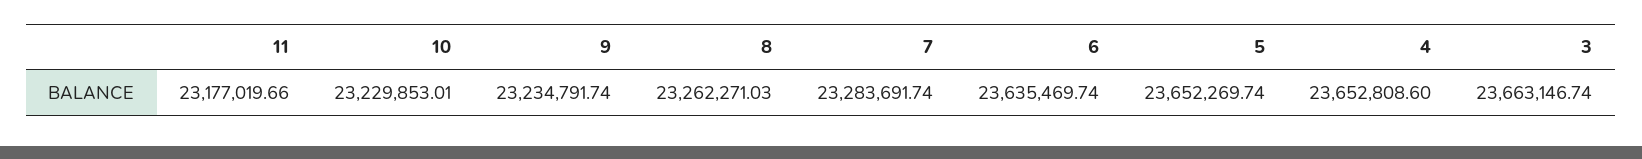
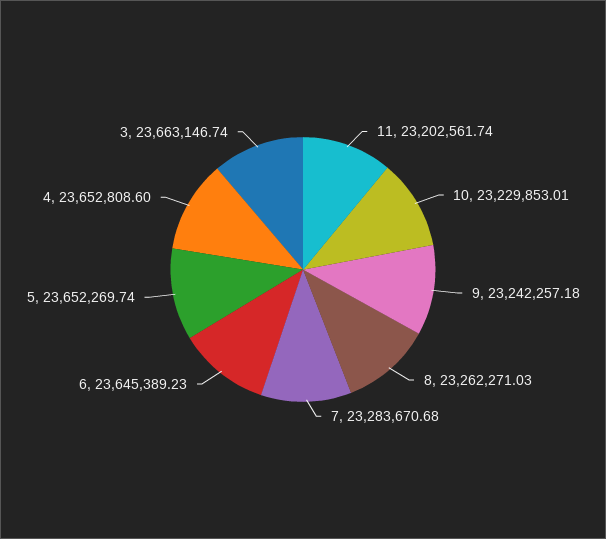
11: 23177019.66 -> 23202561.74
9: 23234791.74 -> 23242257.18
7: 23283691.74 -> 23283670.68
6: 23635469.74 -> 23645389.23

